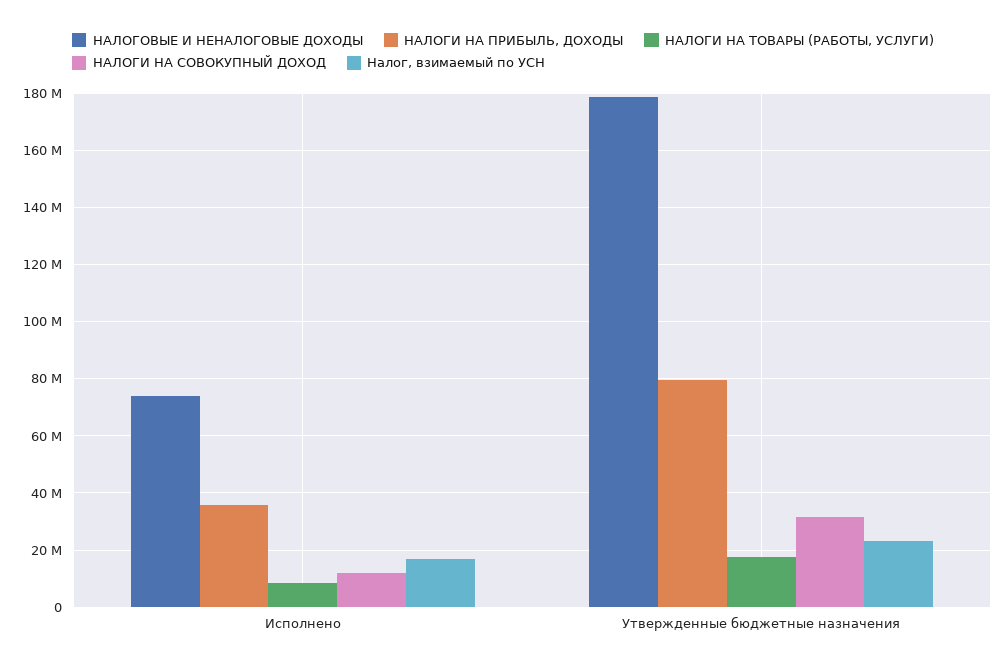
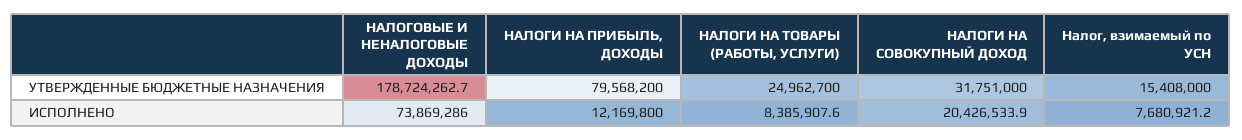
НАЛОГИ НА ПРИБЫЛЬ, ДОХОДЫ, Исполнено: 35000000 -> 12169800
НАЛОГИ НА СОВОКУПНЫЙ ДОХОД, Исполнено: 12500000 -> 20426533.9
Налог, взимаемый по УСН, Исполнено: 17500000 -> 7680921.2
НАЛОГИ НА ТОВАРЫ (РАБОТЫ, УСЛУГИ), Утвержденные бюджетные назначения: 17500000 -> 24962700
Налог, взимаемый по УСН, Утвержденные бюджетные назначения: 22500000 -> 15408000

